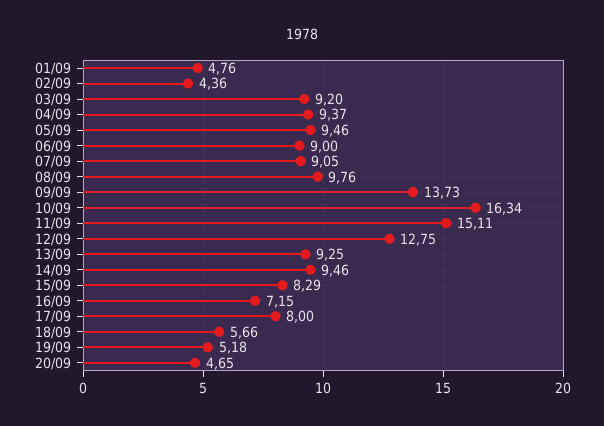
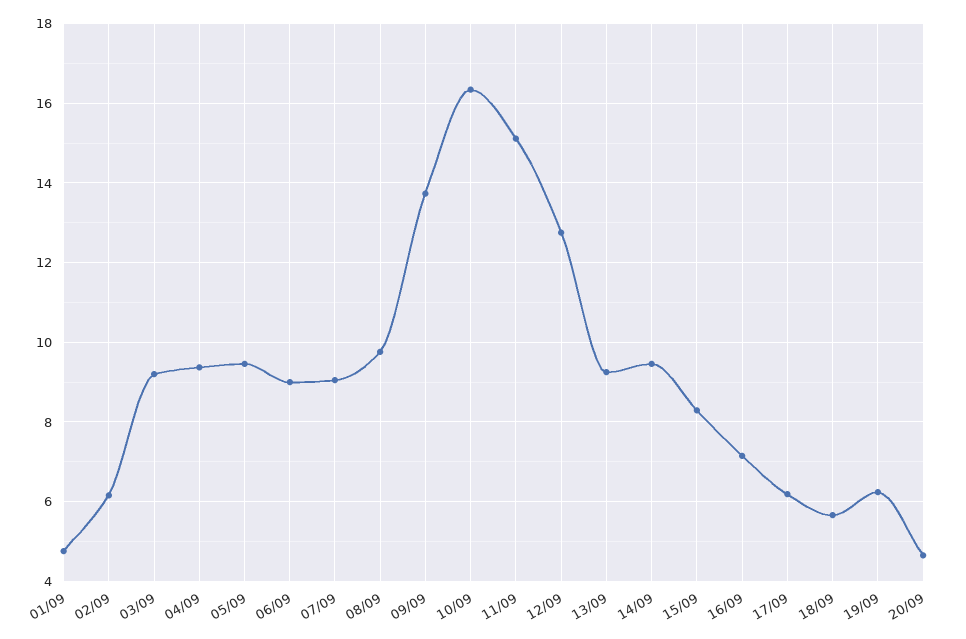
02/09: 4.36 -> 6.2
17/09: 8 -> 6.2
19/09: 5.18 -> 6.2

